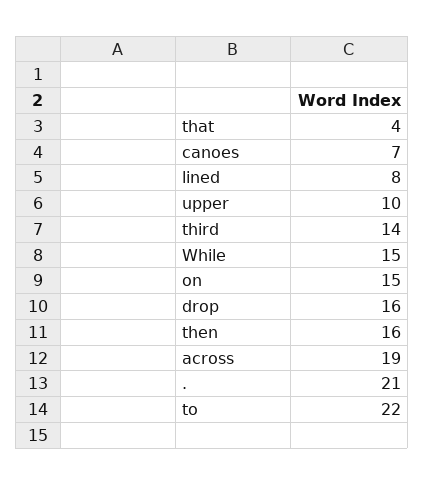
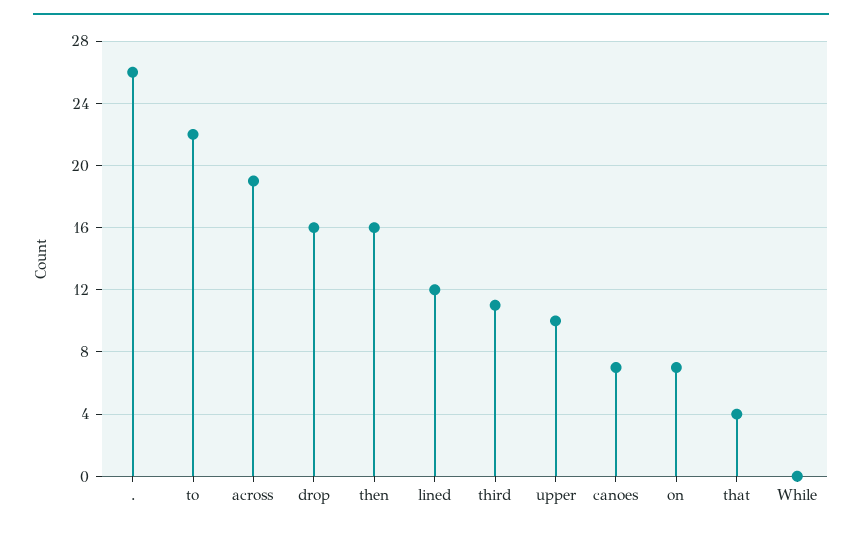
lined: 8 -> 12
third: 14 -> 11
While: 15 -> 0
on: 15 -> 7
.: 21 -> 26

